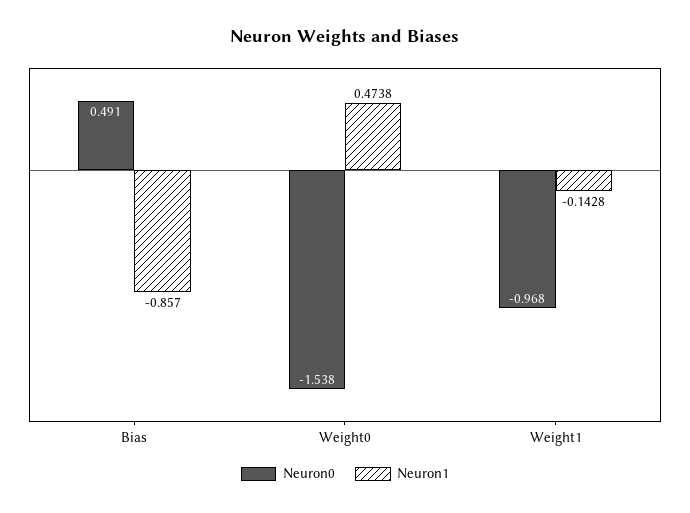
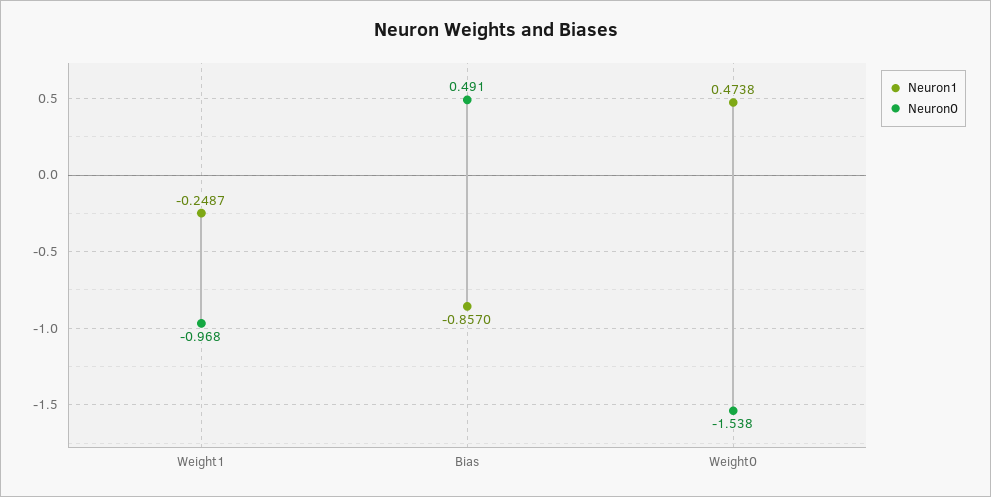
Neuron1, Weight1: -0.1428 -> -0.2487

